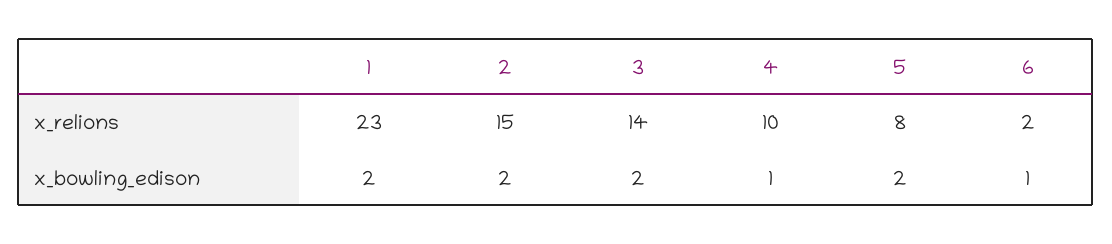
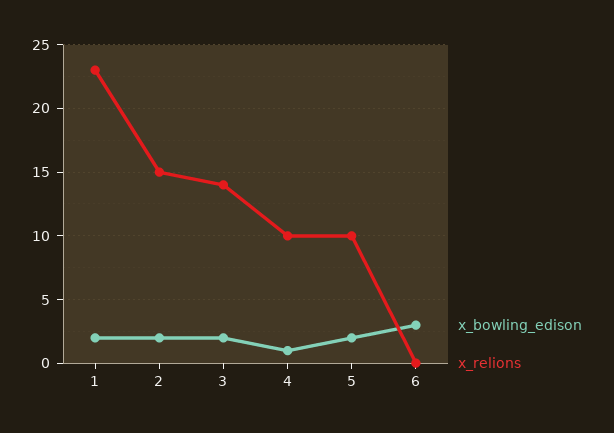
x_relions, 5: 8 -> 10
x_relions, 6: 2 -> 0
x_bowling_edison, 6: 1 -> 3

